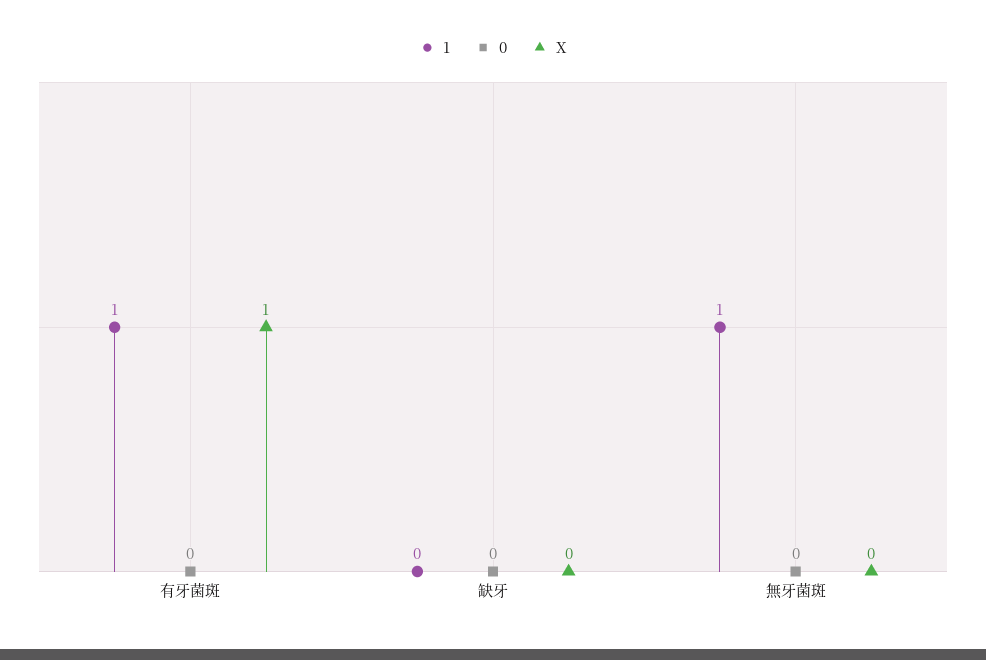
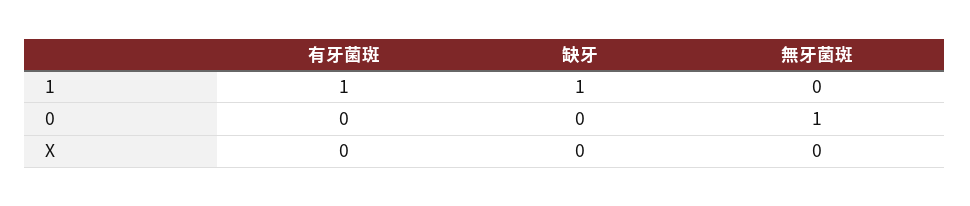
X, 有牙菌斑: 1 -> 0
1, 缺牙: 0 -> 1
1, 無牙菌斑: 1 -> 0
0, 無牙菌斑: 0 -> 1

